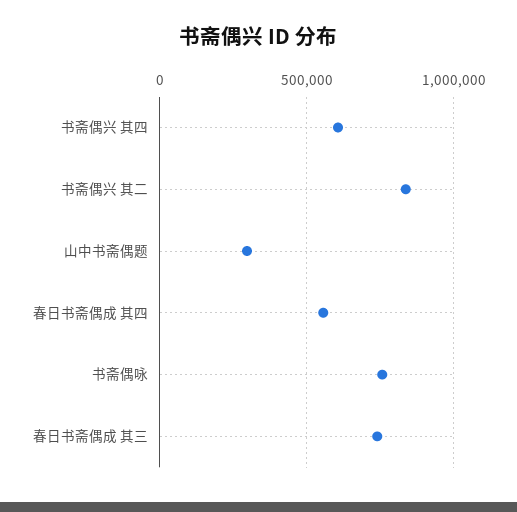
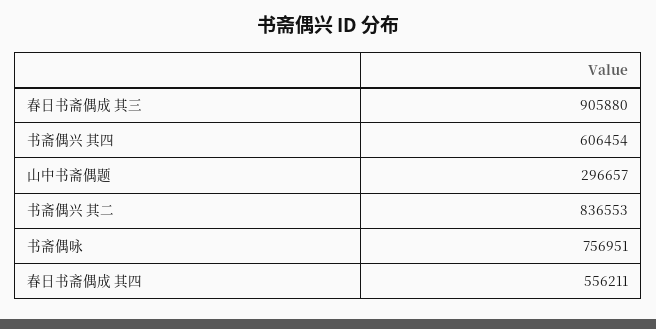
春日书斋偶成 其三: 750000 -> 905880

